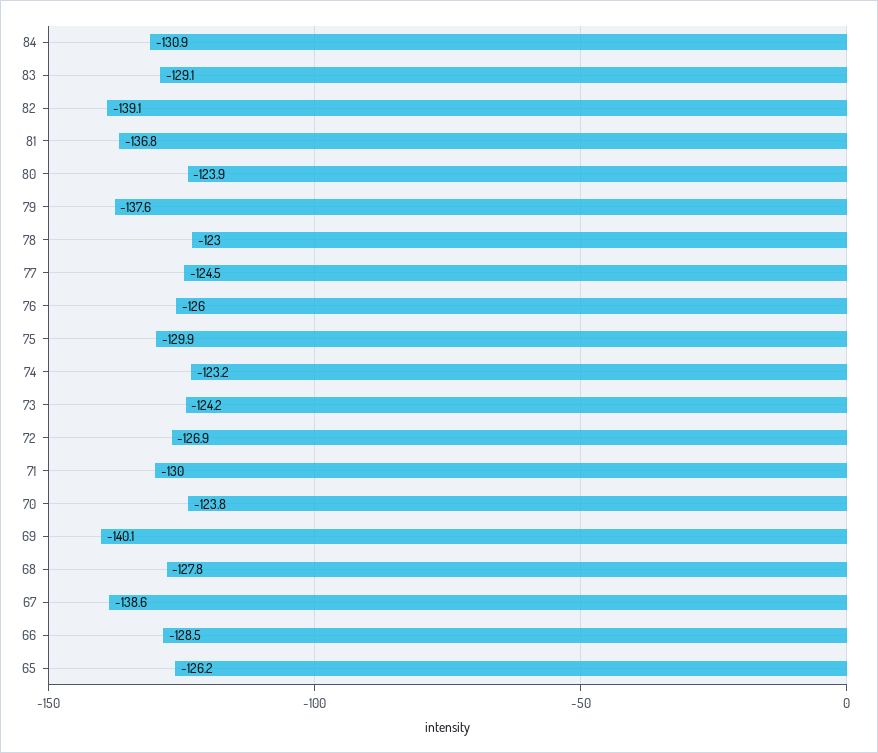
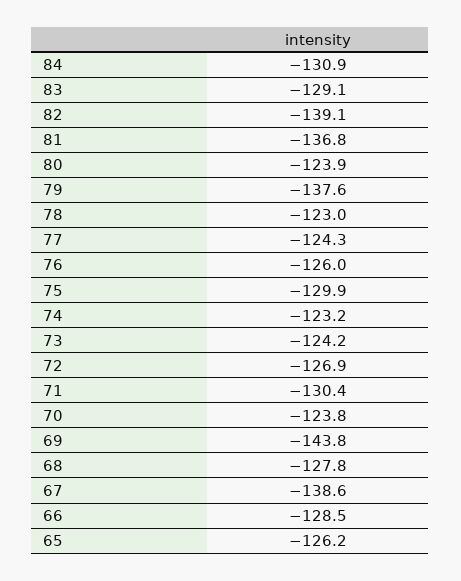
77: -124.5 -> -124.3
71: -130 -> -130.4
69: -140.1 -> -143.8

